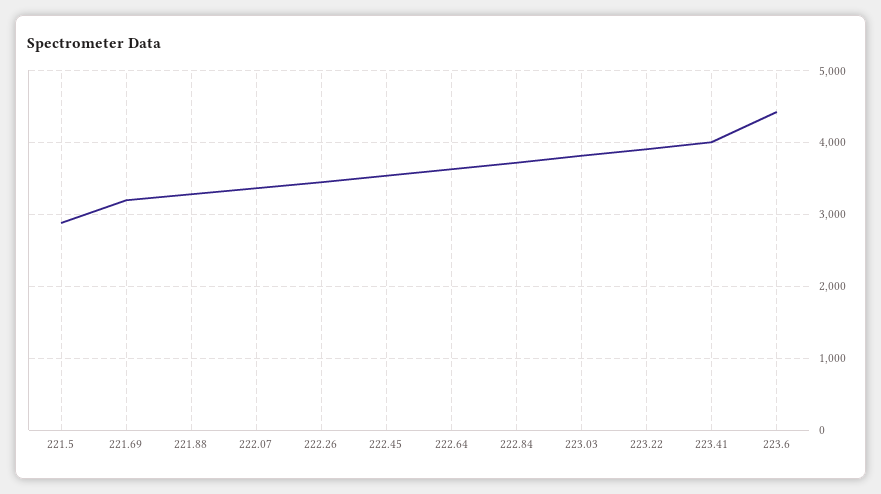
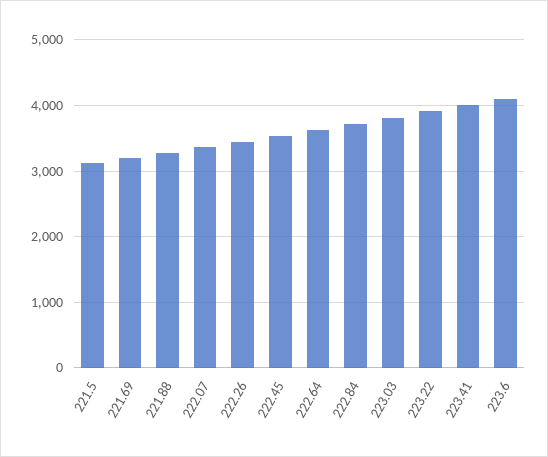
221.5: 2900 -> 3100
223.6: 4400 -> 4100

